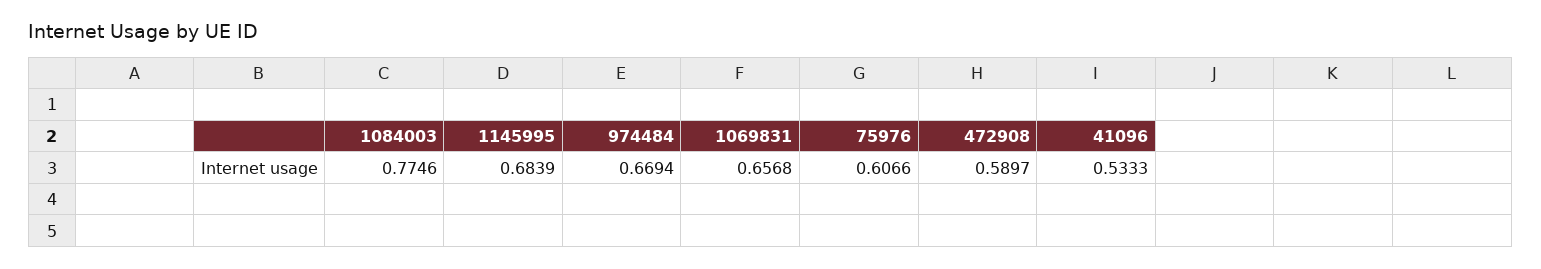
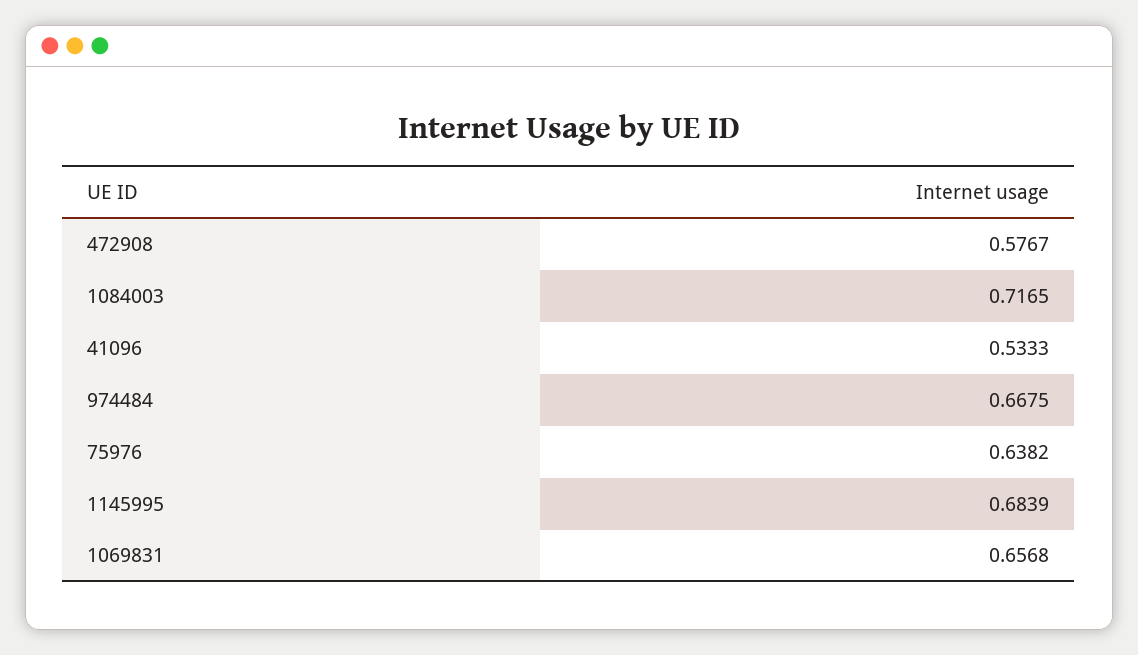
1084003: 0.7746 -> 0.7165
974484: 0.6694 -> 0.6675
75976: 0.6066 -> 0.6382
472908: 0.5897 -> 0.5767

